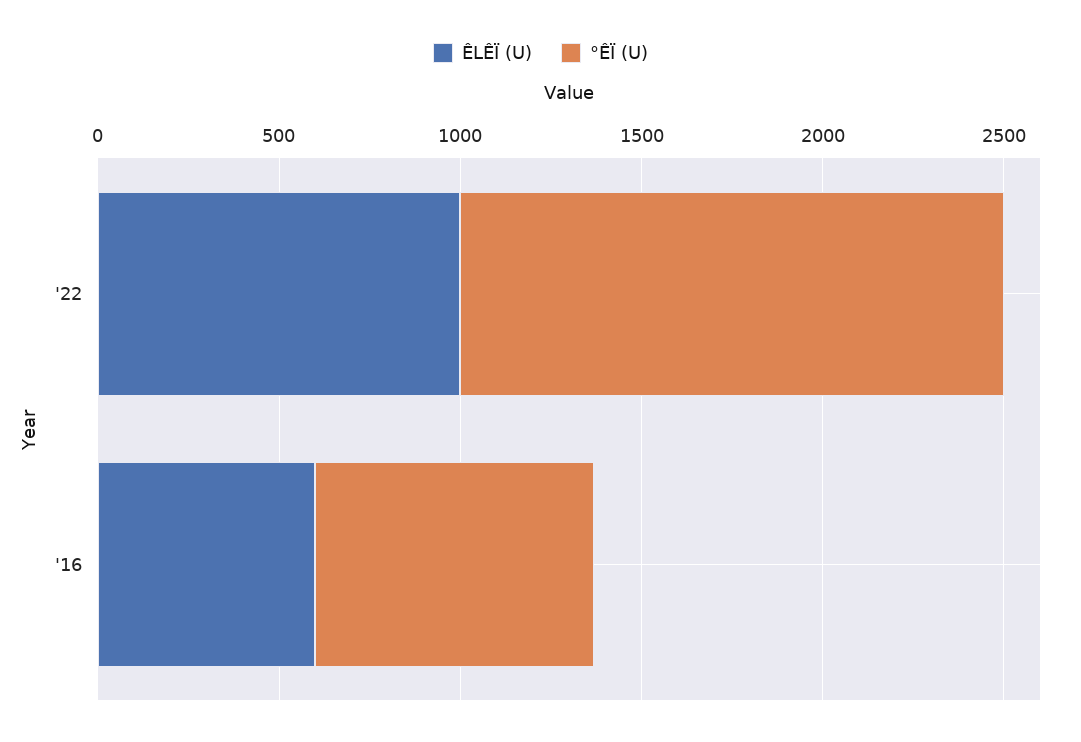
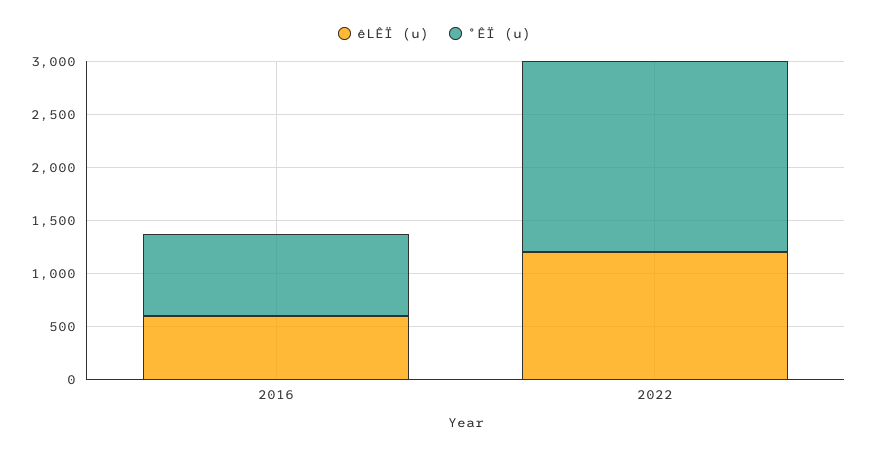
ÊLÊÏ (U), '22: 1000 -> 1200
°ÊÏ (U), '22: 1500 -> 1800

